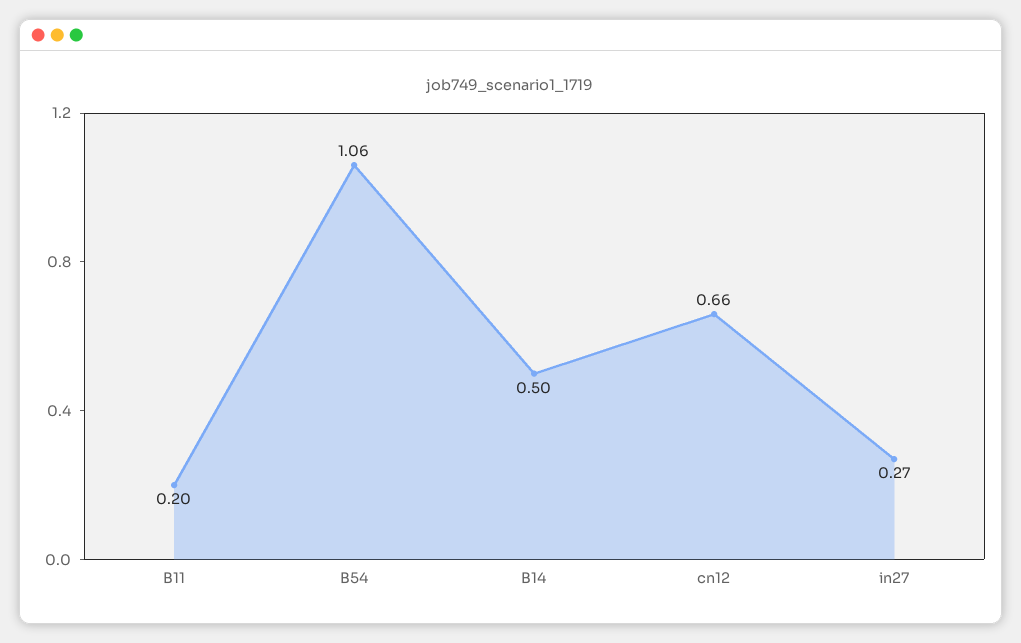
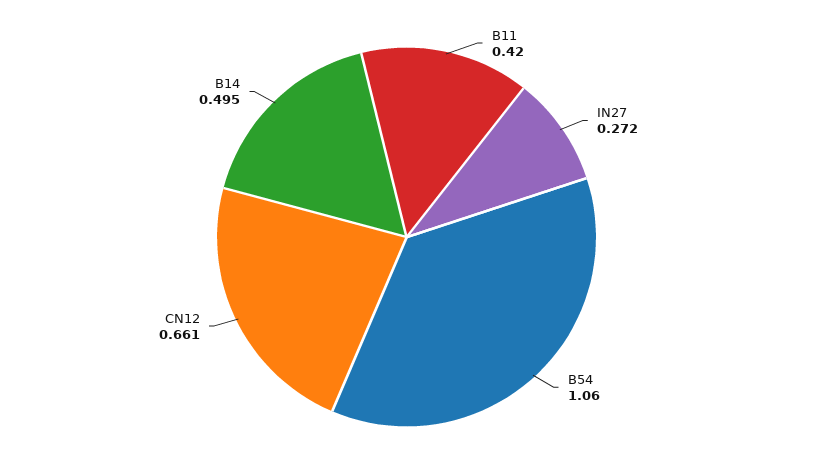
B11: 0.2 -> 0.42

